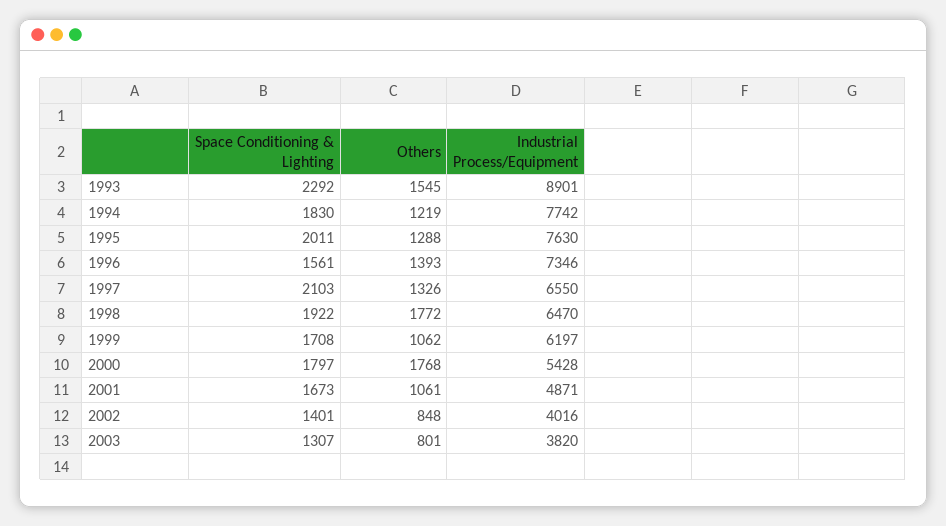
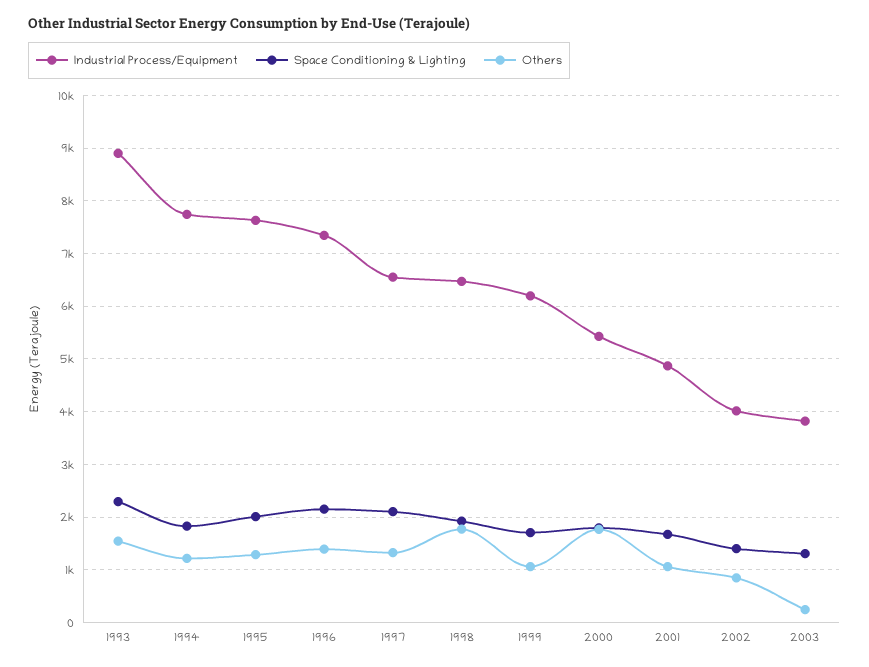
Space Conditioning & Lighting, 1996: 1561 -> 2200
Others, 2003: 801 -> 200

